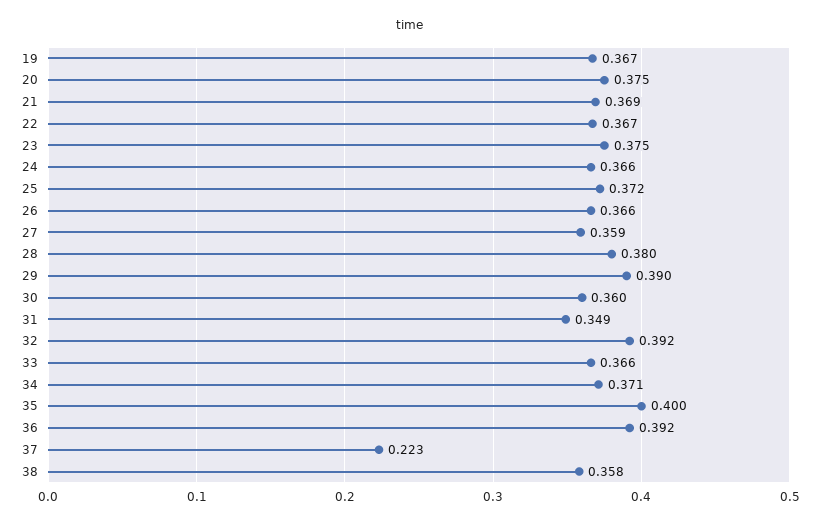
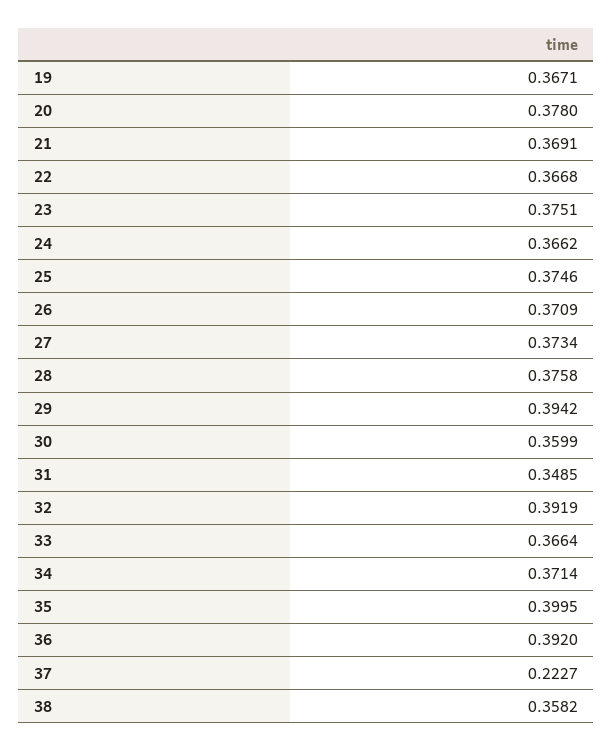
20: 0.375 -> 0.378
25: 0.372 -> 0.3746
26: 0.366 -> 0.3709
27: 0.359 -> 0.3734
28: 0.38 -> 0.3758
29: 0.39 -> 0.3942

